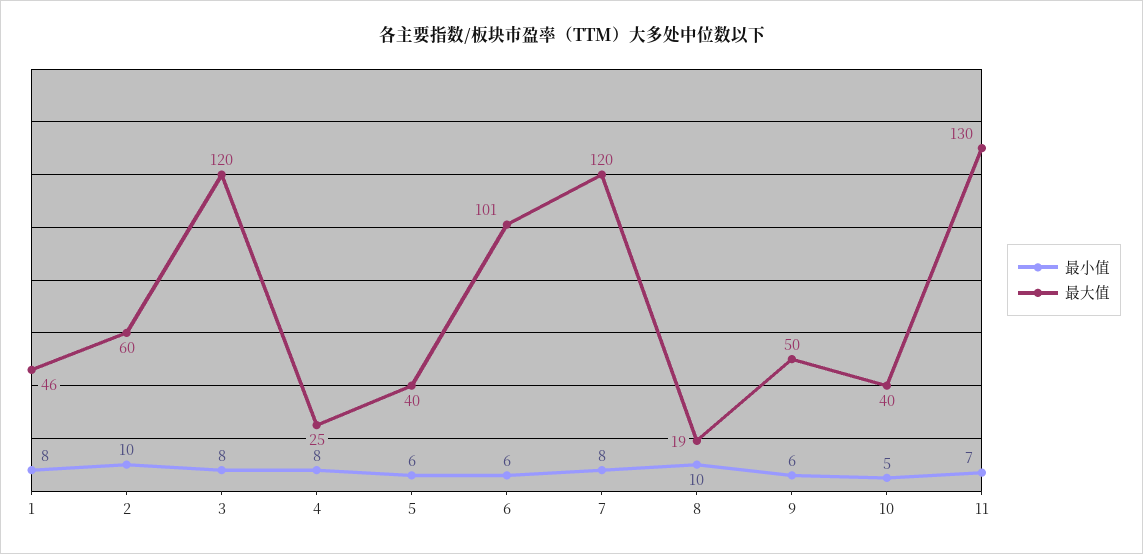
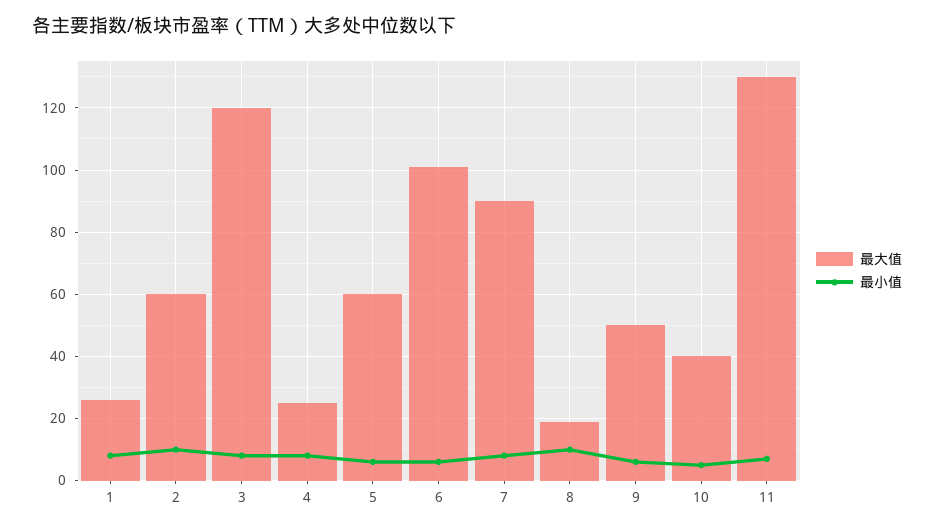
最大值, 1: 46 -> 25
最大值, 5: 40 -> 60
最大值, 7: 120 -> 90

